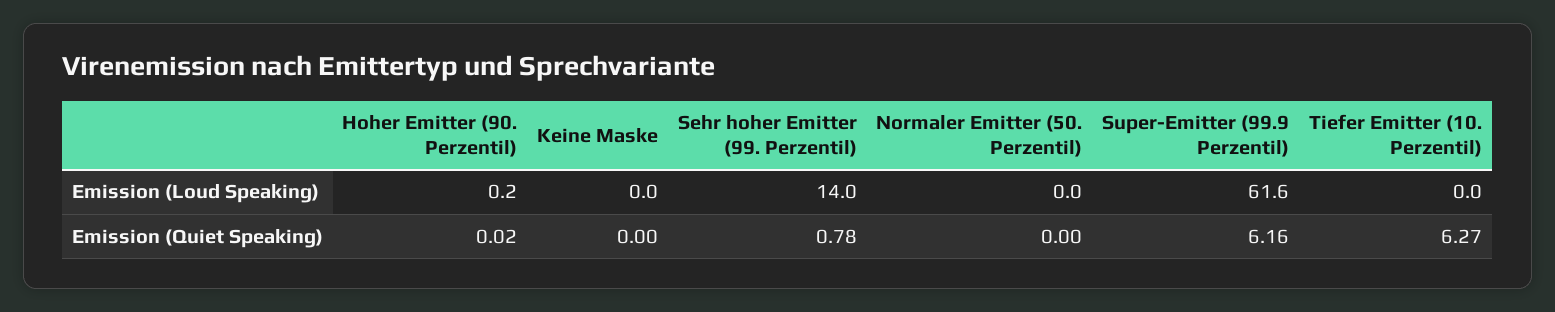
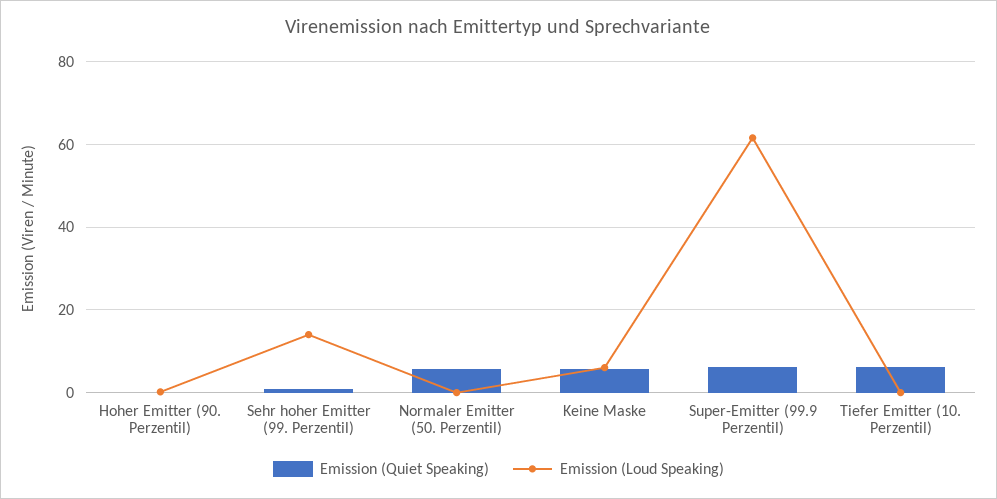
Emission (Loud Speaking), Keine Maske: 0 -> 6
Emission (Quiet Speaking), Keine Maske: 0 -> 6
Emission (Quiet Speaking), Normaler Emitter (50. Perzentil): 0 -> 6

